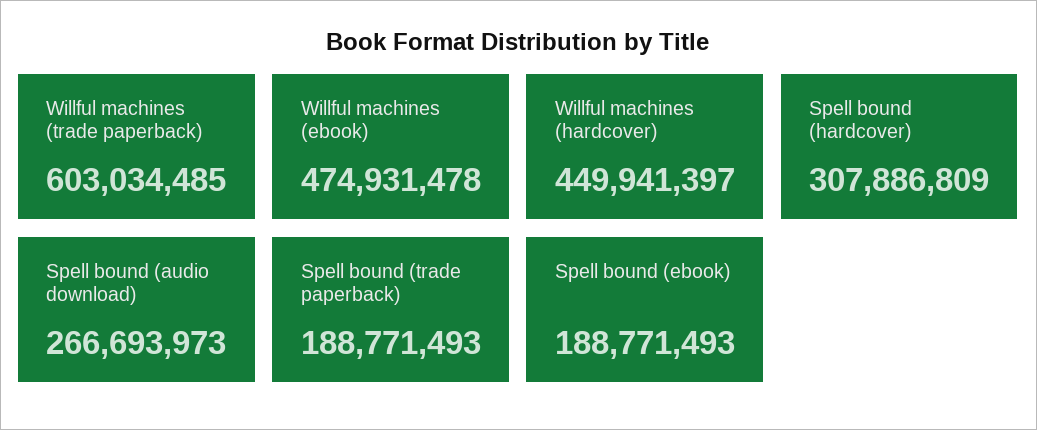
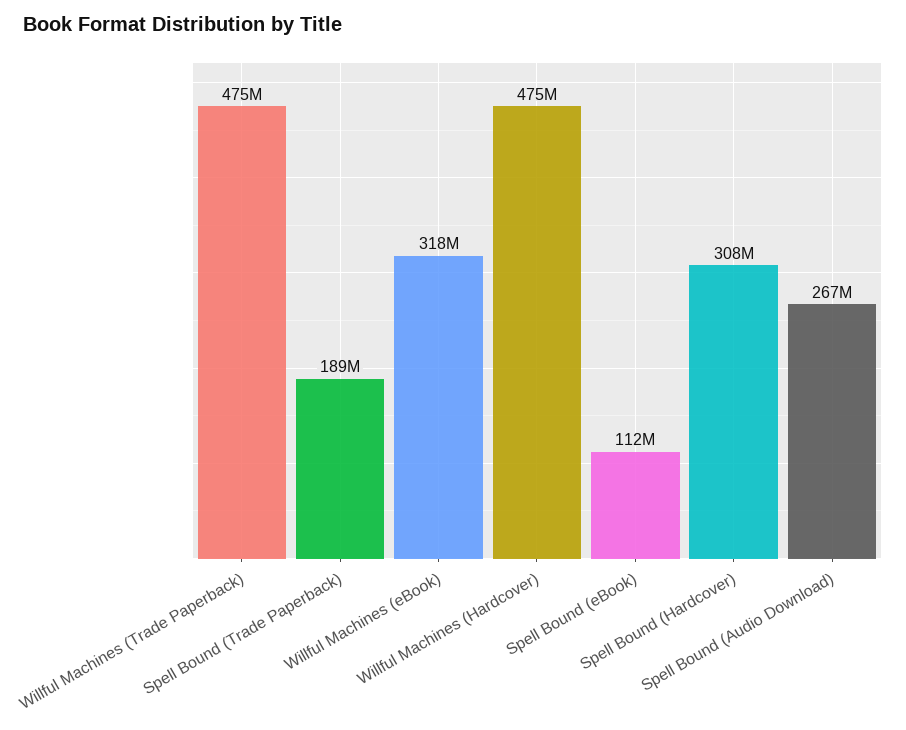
Willful machines (trade paperback): 603034485 -> 475000000
Willful machines (ebook): 474931478 -> 318000000
Willful machines (hardcover): 449941397 -> 475000000
Spell bound (ebook): 188771493 -> 112000000

